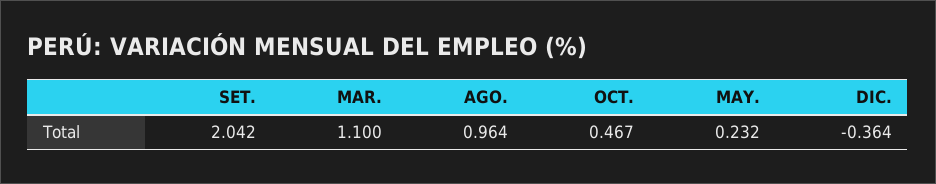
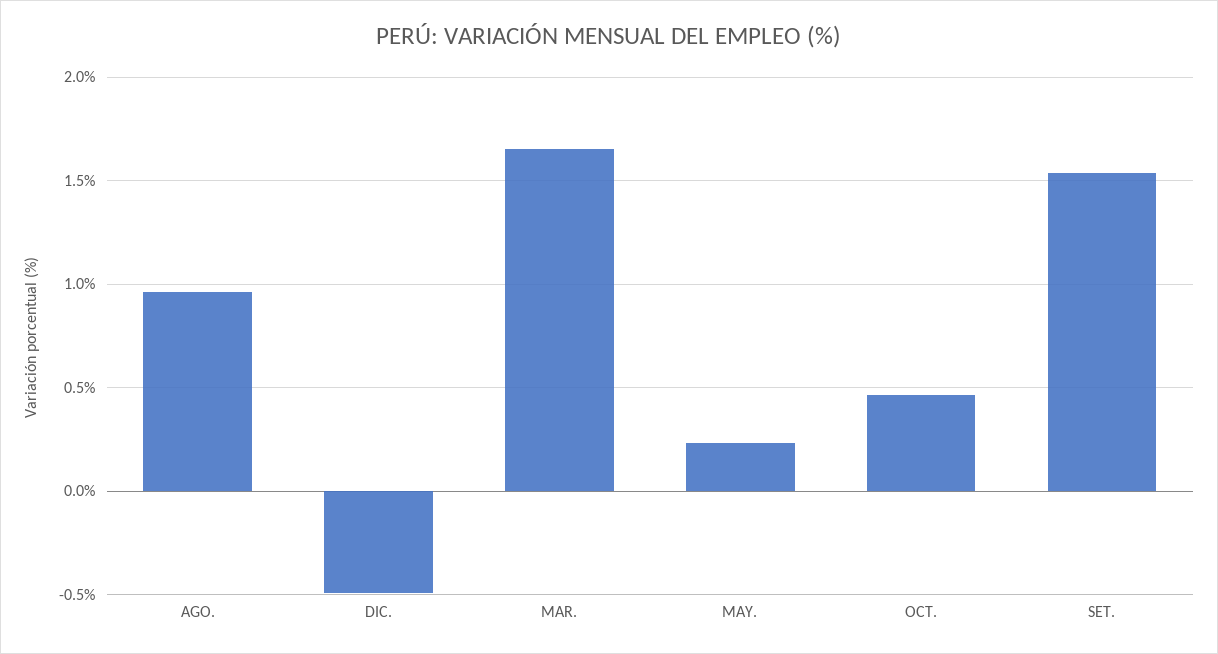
SET.: 2.042 -> 1.55
MAR.: 1.1 -> 1.65
DIC.: -0.364 -> -0.5

